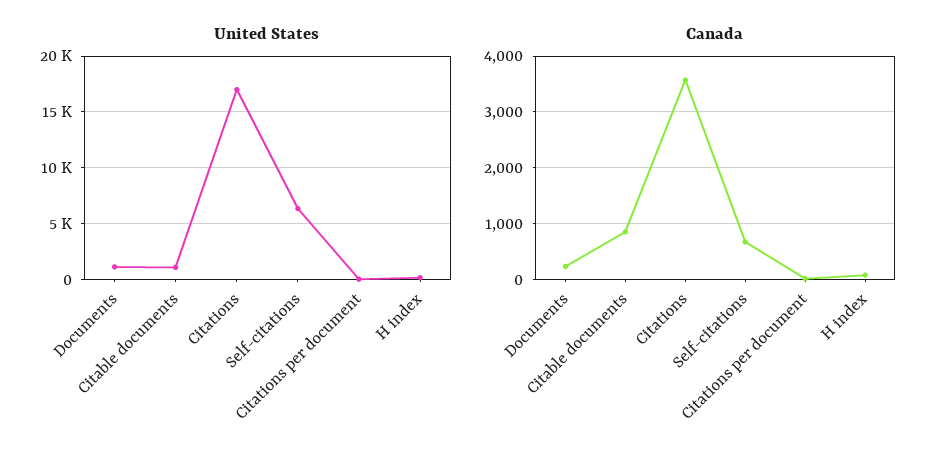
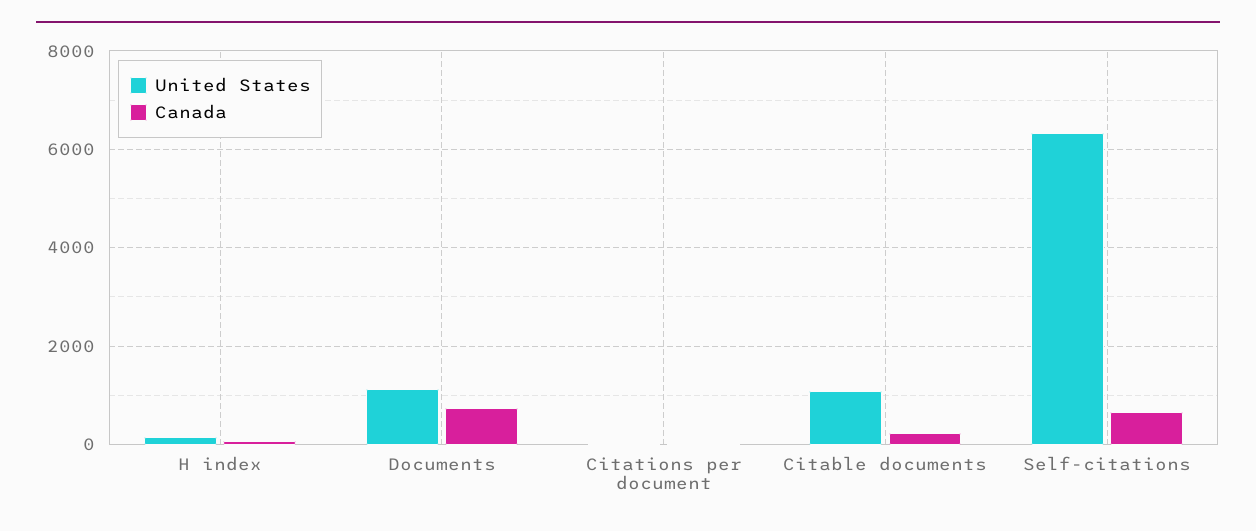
United States, Citations: 17000 -> none
Canada, Documents: 200 -> 800
Canada, Citable documents: 800 -> 200
Canada, Citations: 3600 -> none

